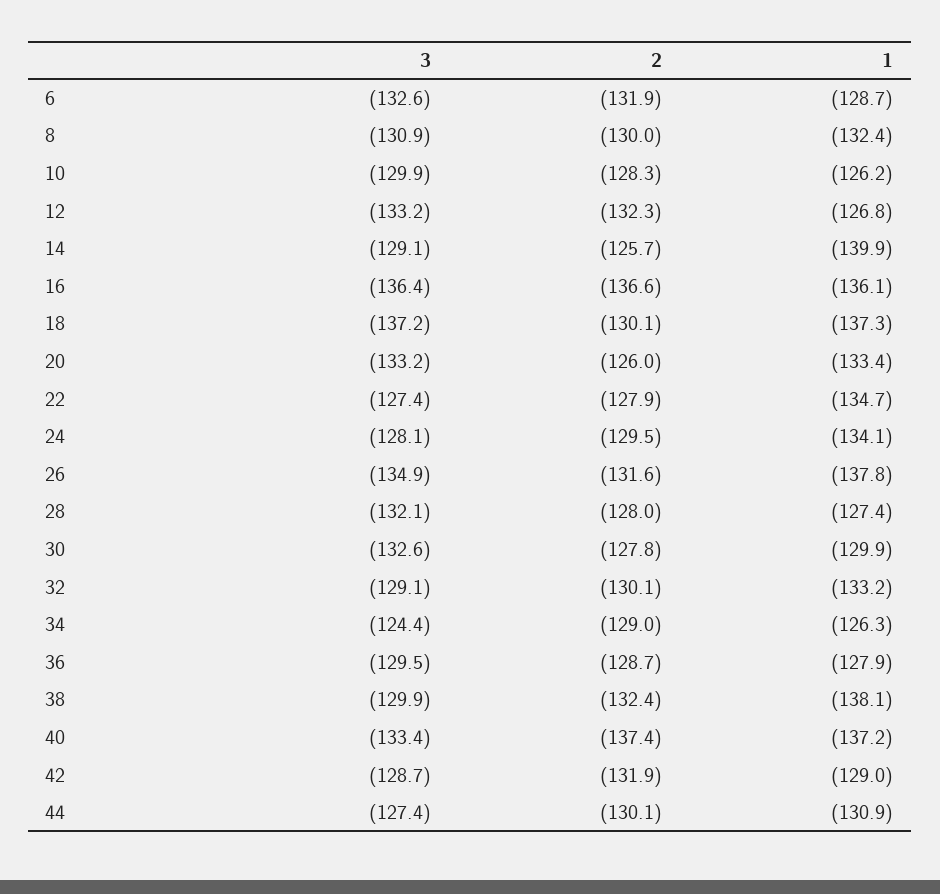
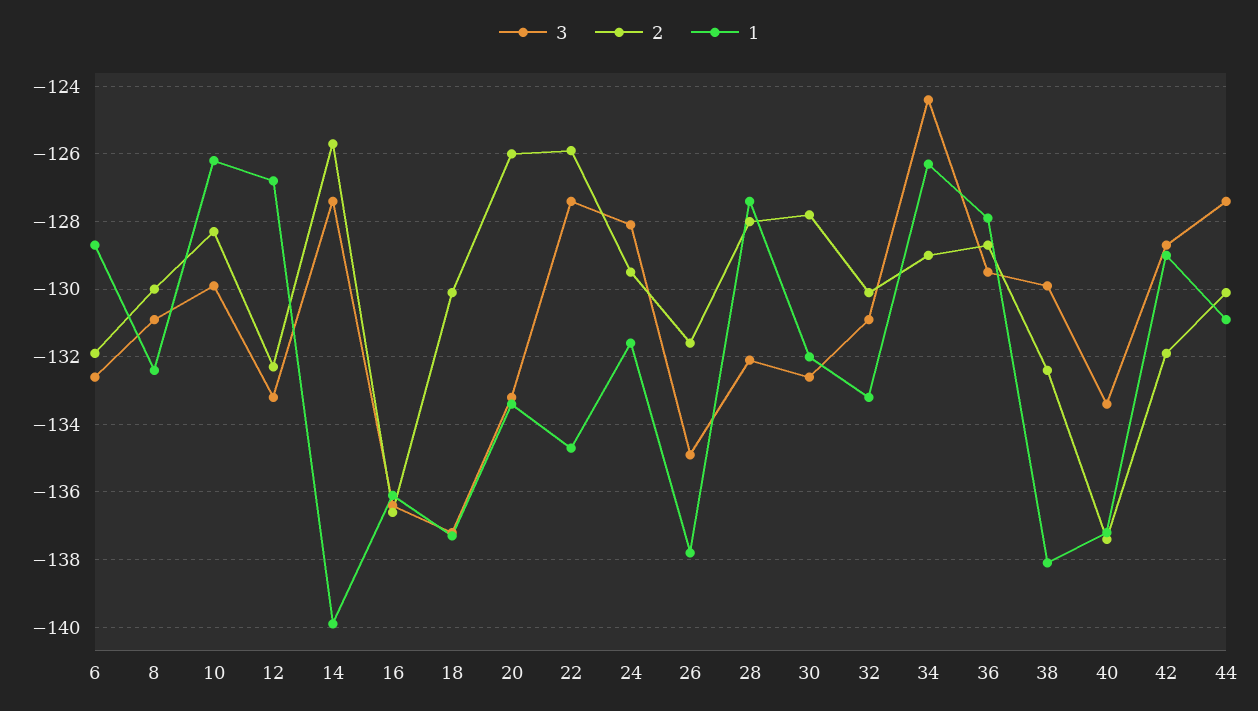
3, 14: -129.1 -> -127.5
2, 22: -127.9 -> -126
1, 24: -134.1 -> -131.5
1, 30: -129.9 -> -132
3, 32: -129.1 -> -131

